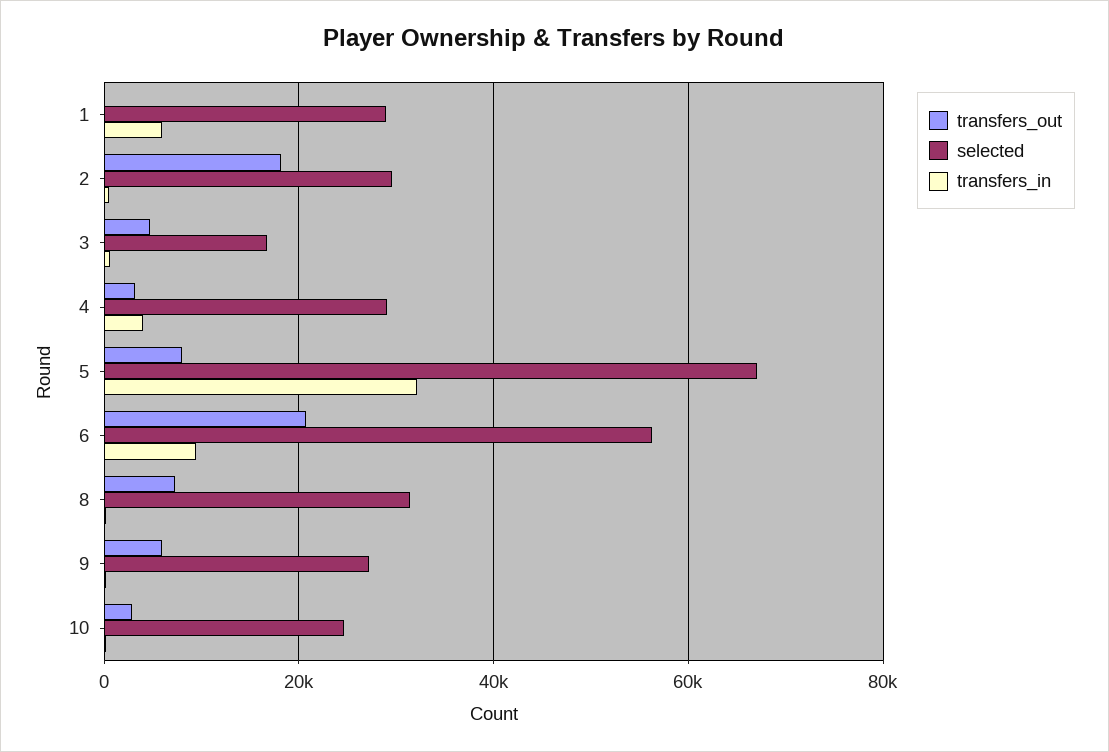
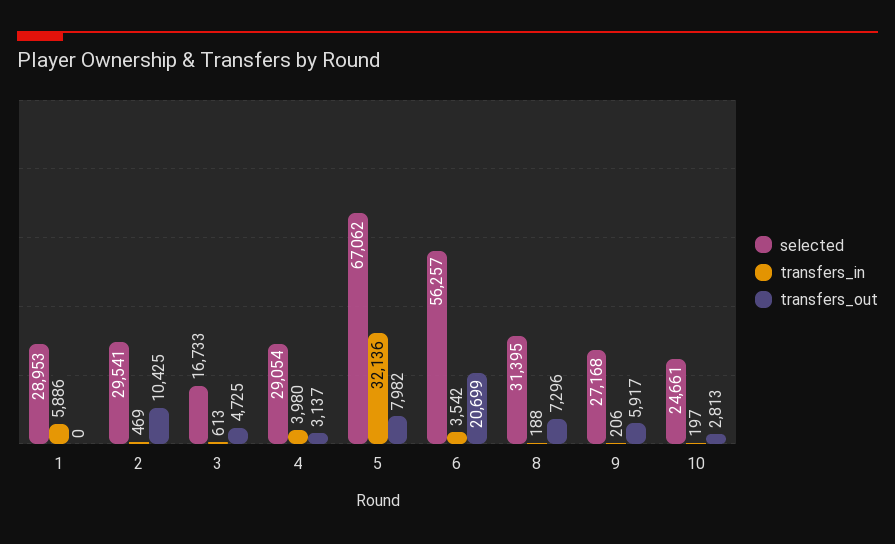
transfers_out, 2: 18000 -> 10425
transfers_in, 6: 10000 -> 3542

